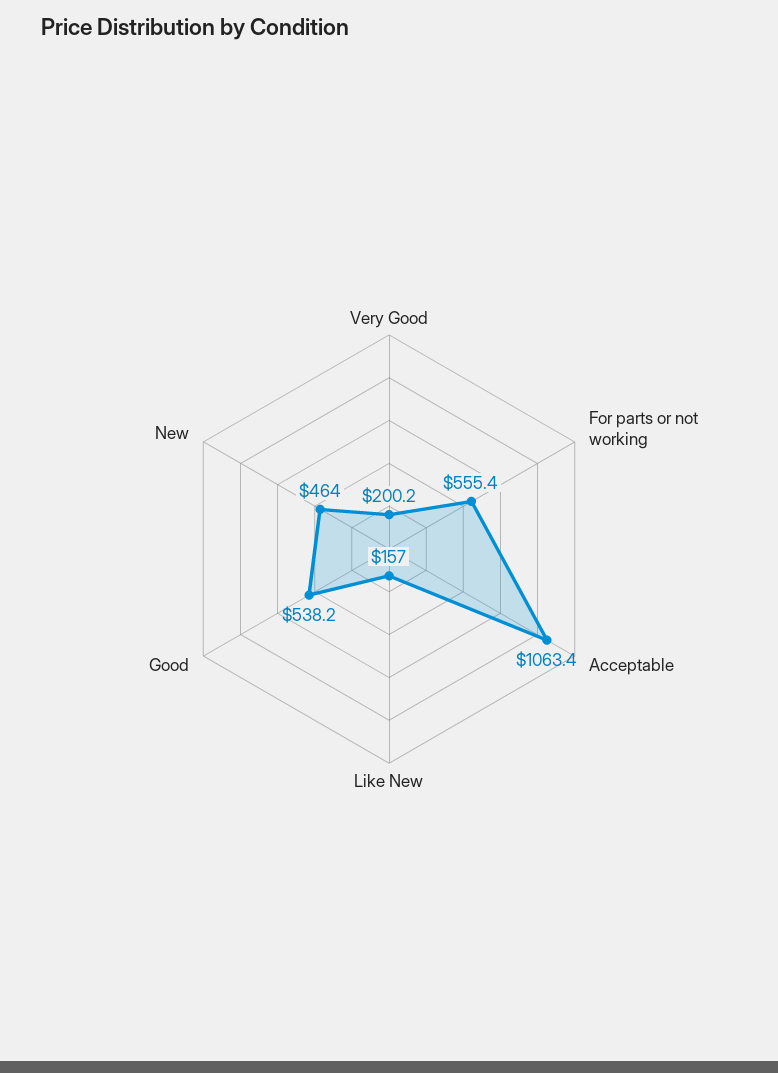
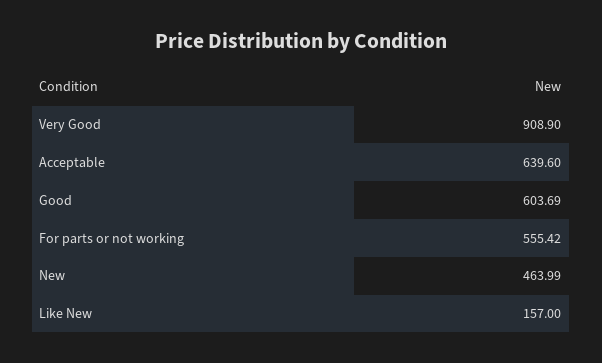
Very Good: 200.2 -> 908.9
Acceptable: 1063.4 -> 639.6
Good: 538.2 -> 603.69

